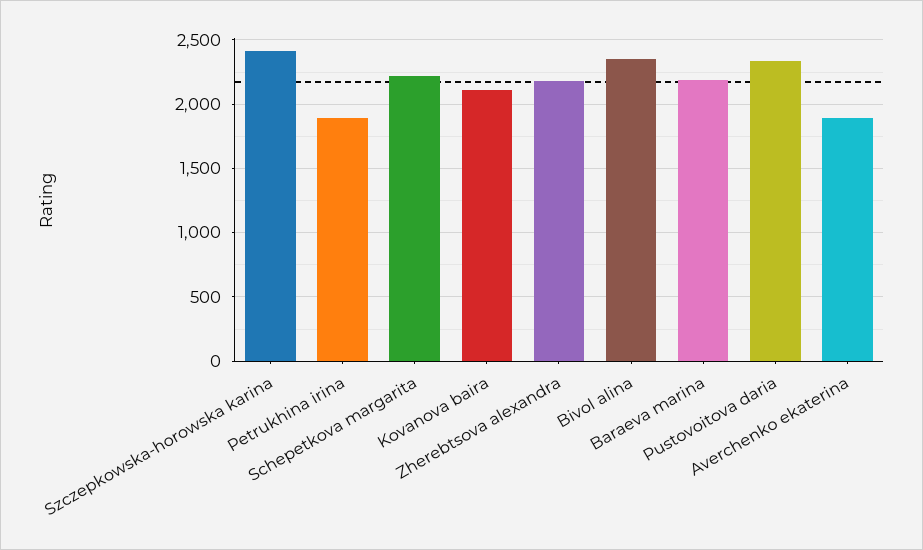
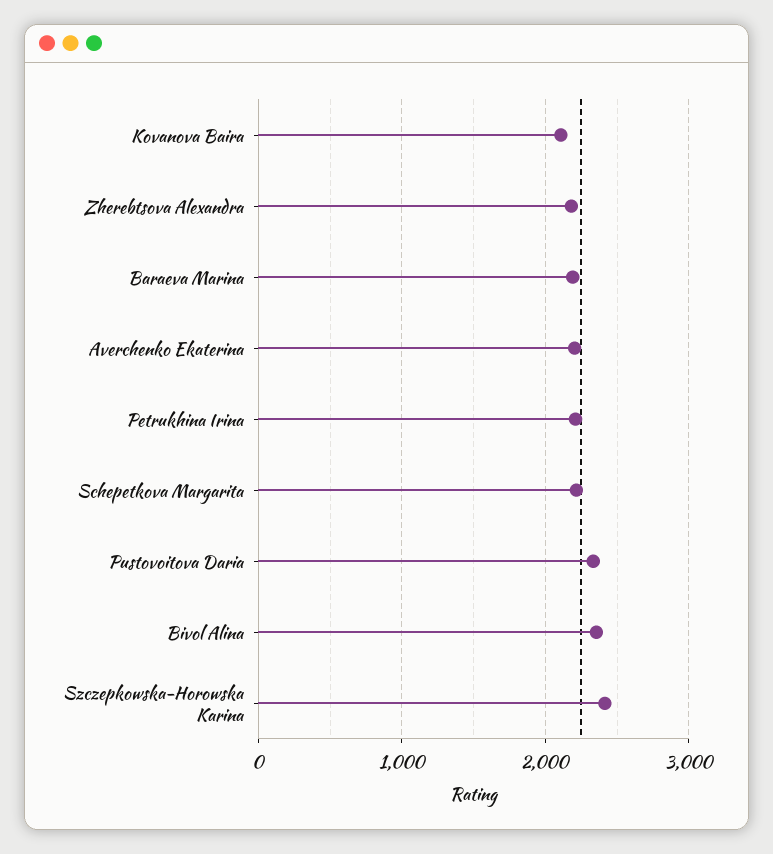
Petrukhina irina: 1900 -> 2200
Averchenko ekaterina: 1900 -> 2200

